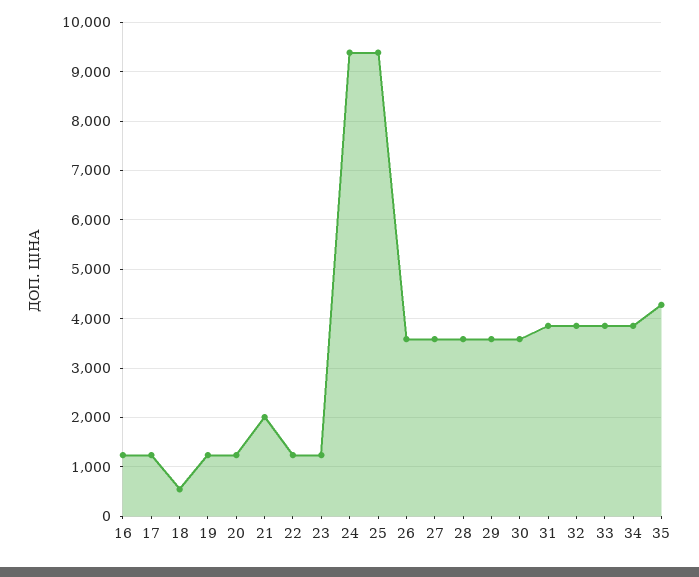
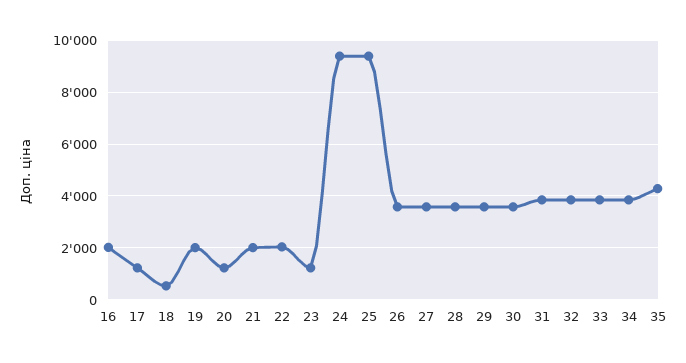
16: 1200 -> 2000
19: 1200 -> 2000
22: 1200 -> 2000

